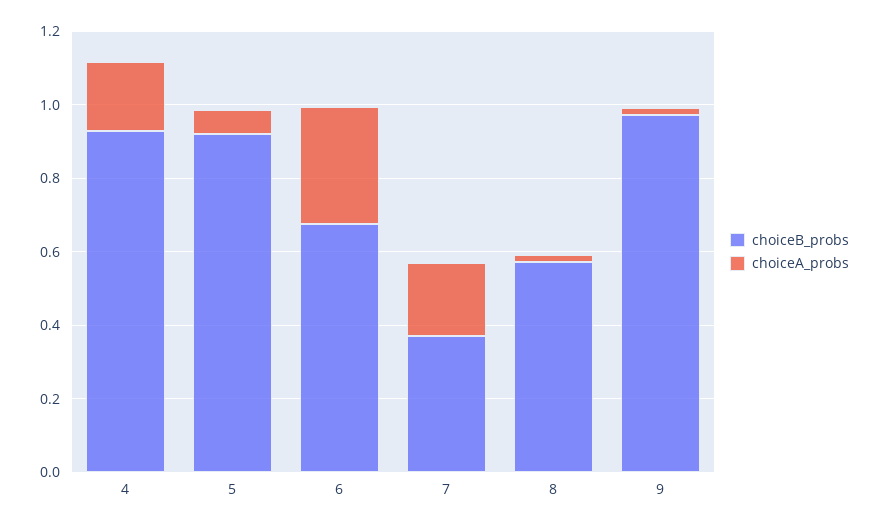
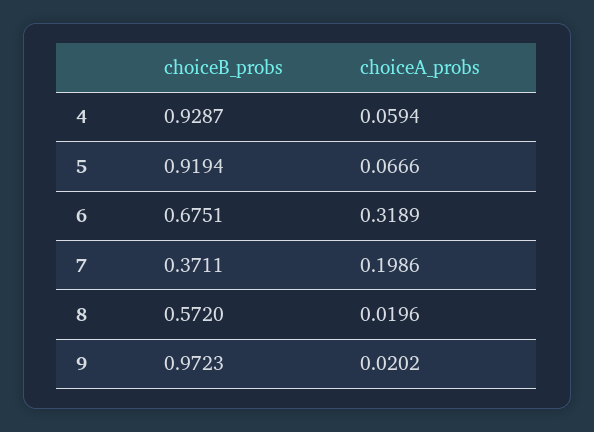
choiceA_probs, 4: 0.2 -> 0.0594

